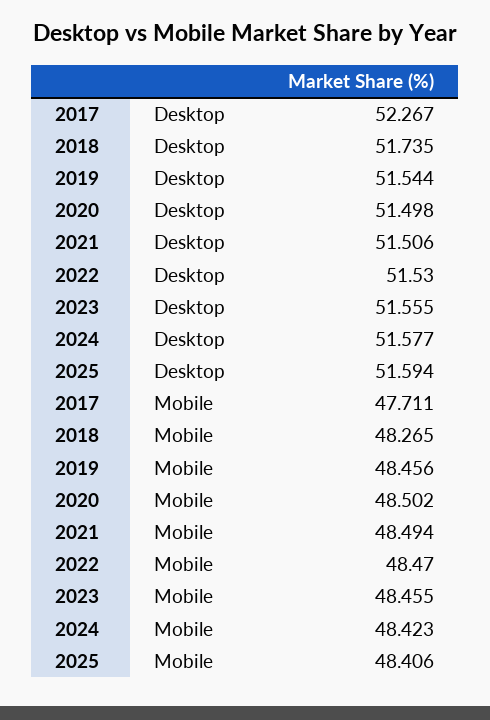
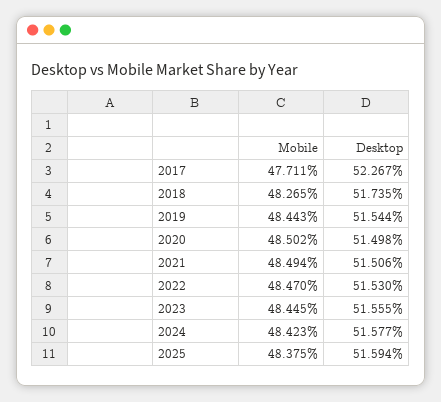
2019, Mobile: 48.456 -> 48.443
2023, Mobile: 48.455 -> 48.445
2025, Mobile: 48.406 -> 48.375

